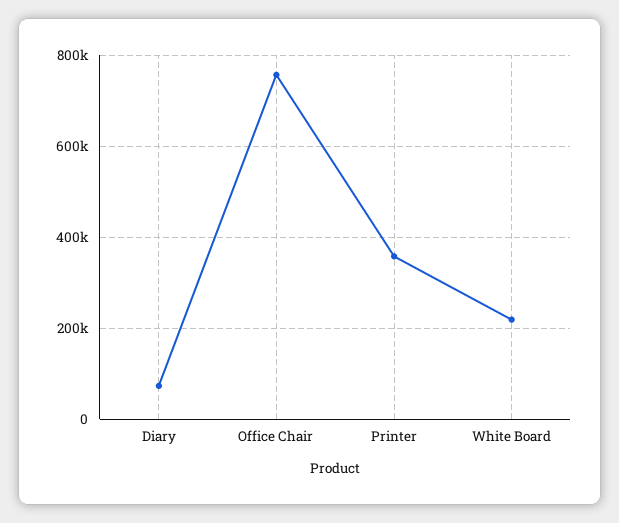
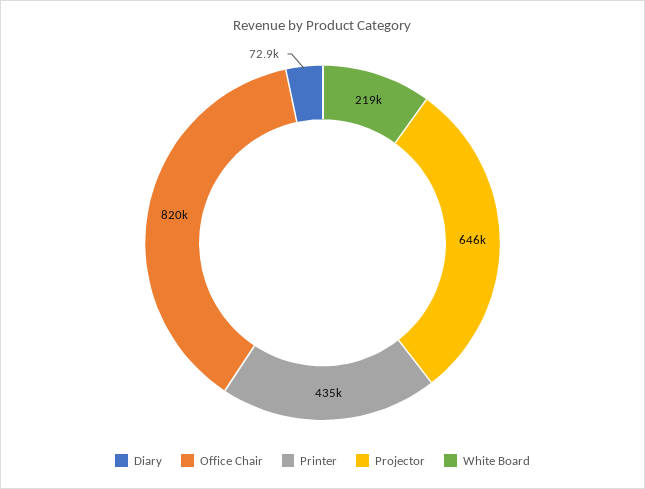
Office Chair: 760000 -> 820000
Printer: 360000 -> 435000
Projector: none -> 646000

